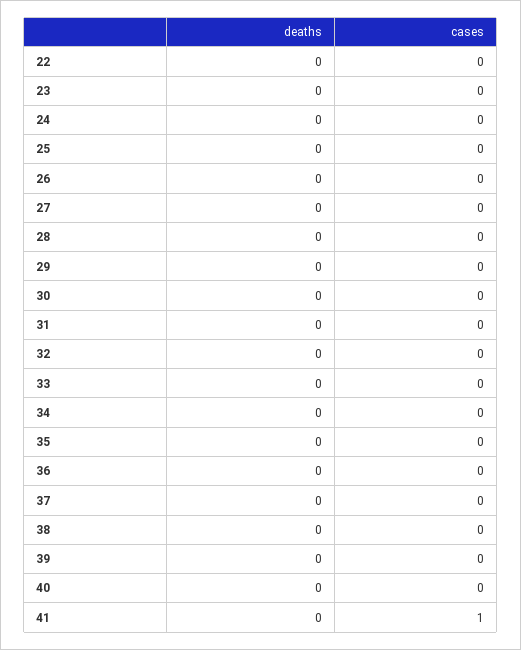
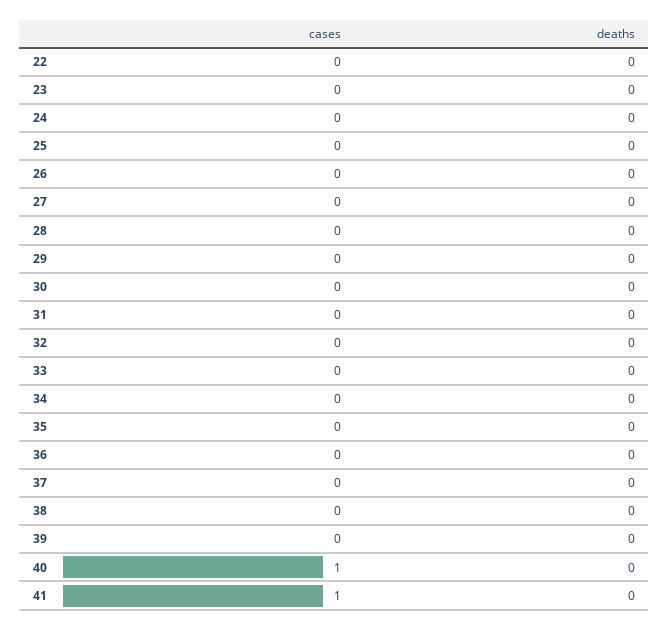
cases, 40: 0 -> 1

